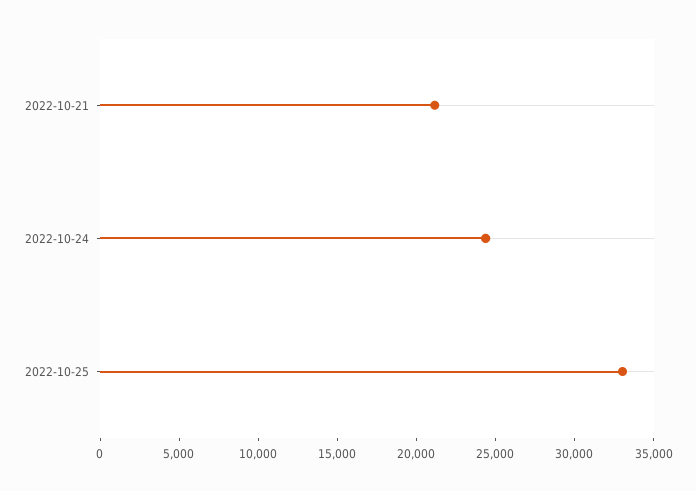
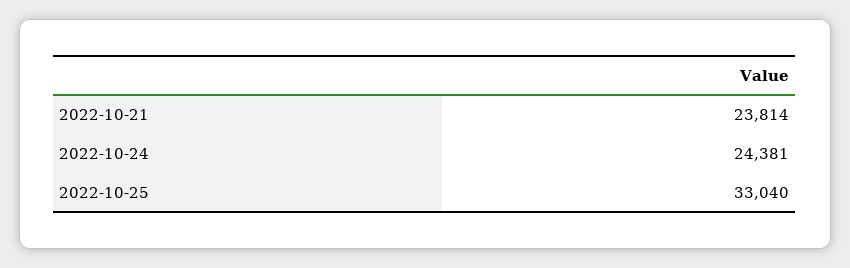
2022-10-21: 21000 -> 23814

